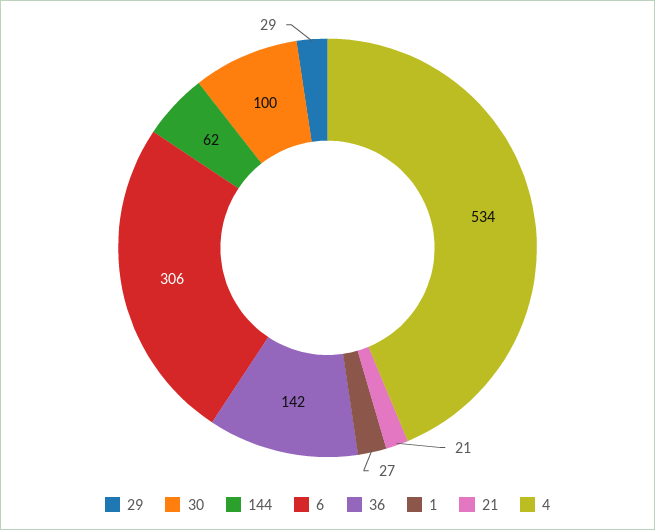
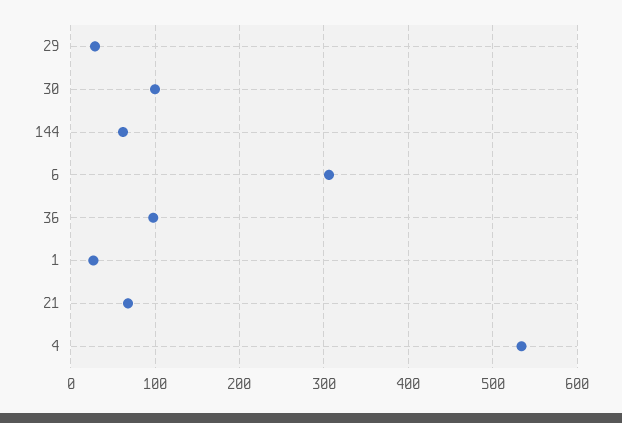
36: 142 -> 100
21: 21 -> 70

